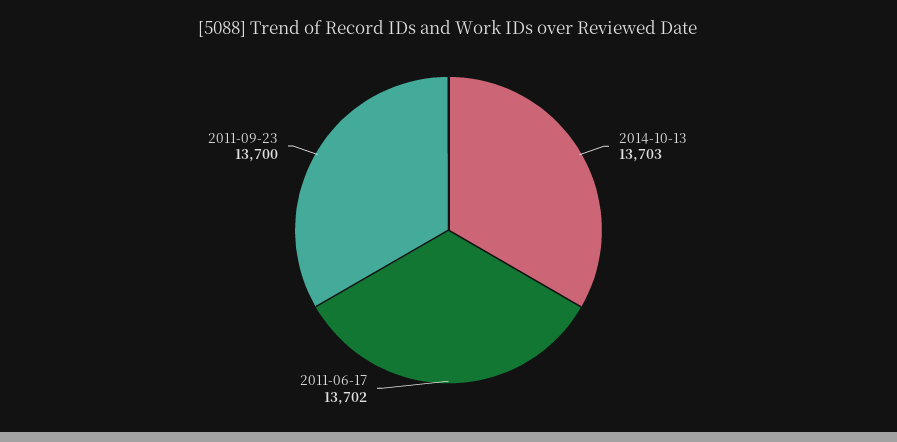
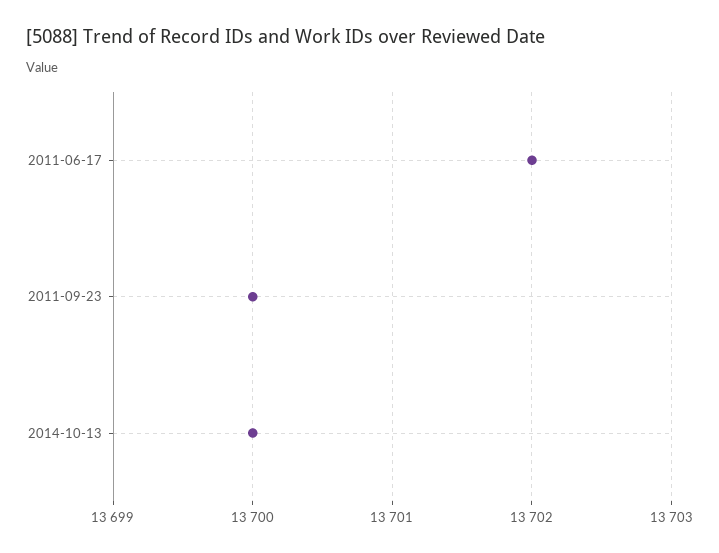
2014-10-13: 13703 -> 13700

